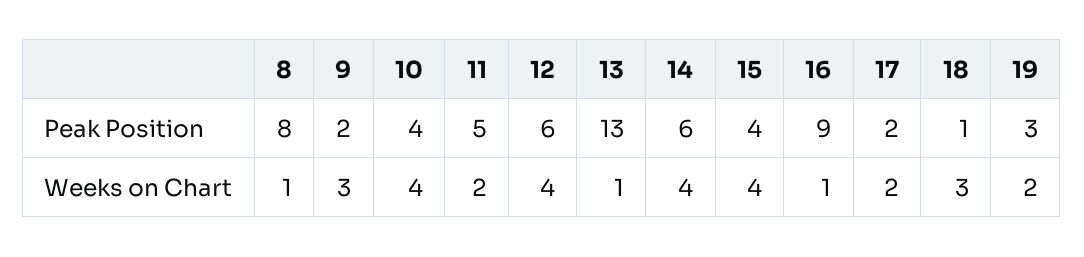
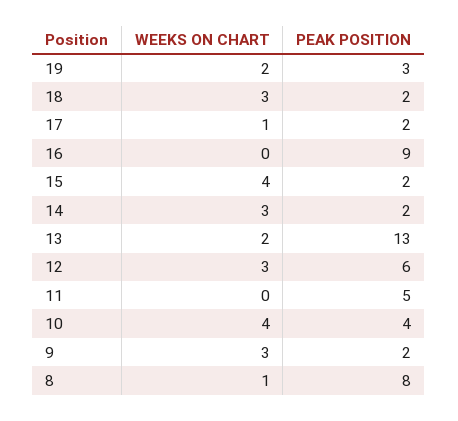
14, Peak Position: 6 -> 2
15, Peak Position: 4 -> 2
18, Peak Position: 1 -> 2
11, Weeks on Chart: 2 -> 0
12, Weeks on Chart: 4 -> 3
13, Weeks on Chart: 1 -> 2
14, Weeks on Chart: 4 -> 3
16, Weeks on Chart: 1 -> 0
17, Weeks on Chart: 2 -> 1

